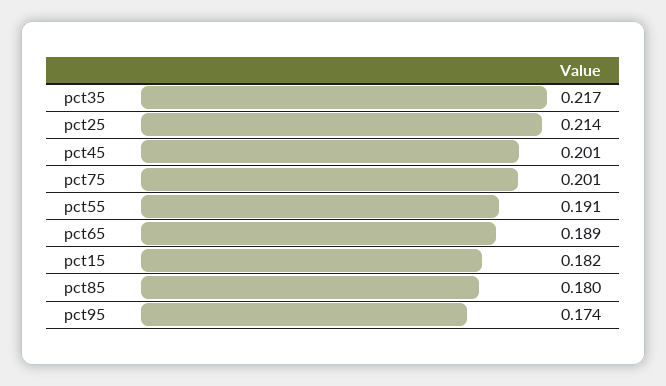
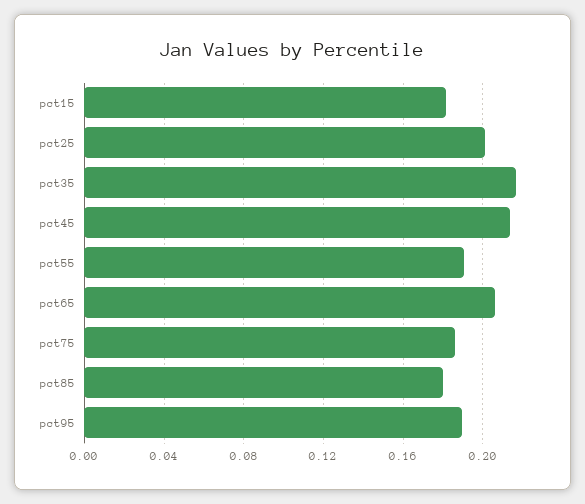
pct25: 0.214 -> 0.2
pct45: 0.201 -> 0.215
pct75: 0.201 -> 0.185
pct65: 0.189 -> 0.205
pct95: 0.174 -> 0.19

